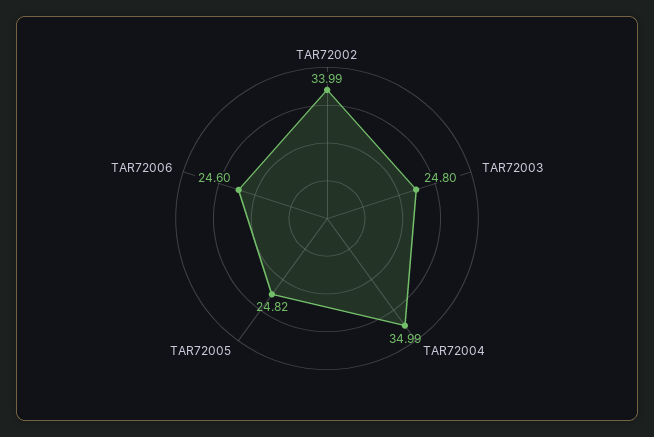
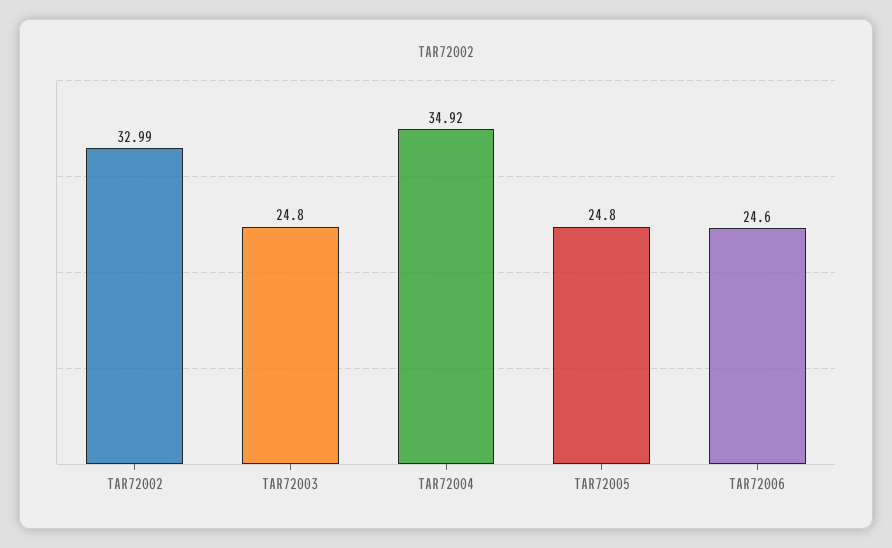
TAR72002: 33.99 -> 32.99
TAR72004: 34.99 -> 34.92
TAR72005: 24.82 -> 24.8

